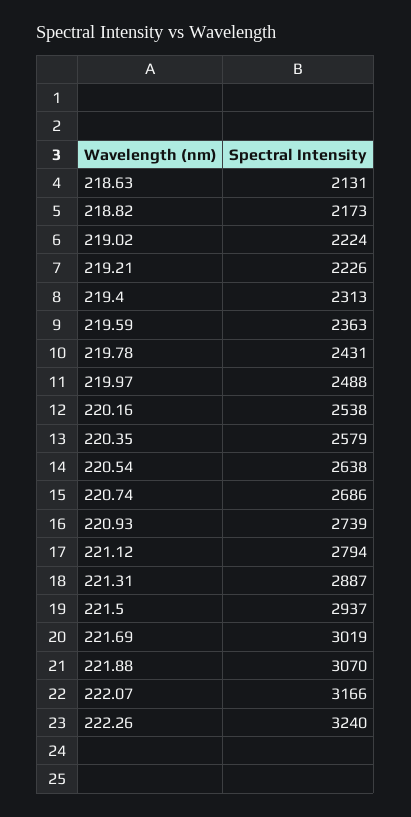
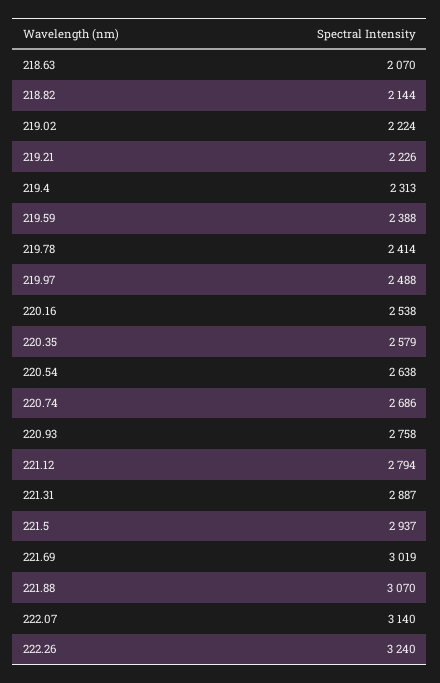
218.63: 2131 -> 2070
218.82: 2173 -> 2144
219.59: 2363 -> 2388
219.78: 2431 -> 2414
220.93: 2739 -> 2758
222.07: 3166 -> 3140

